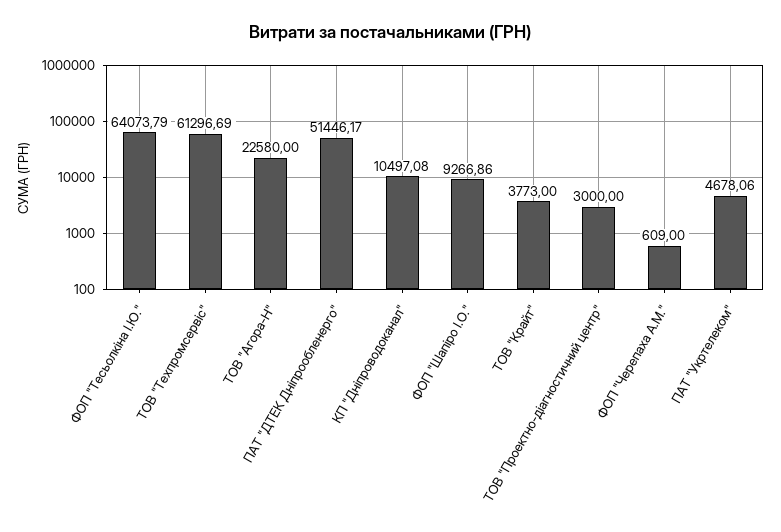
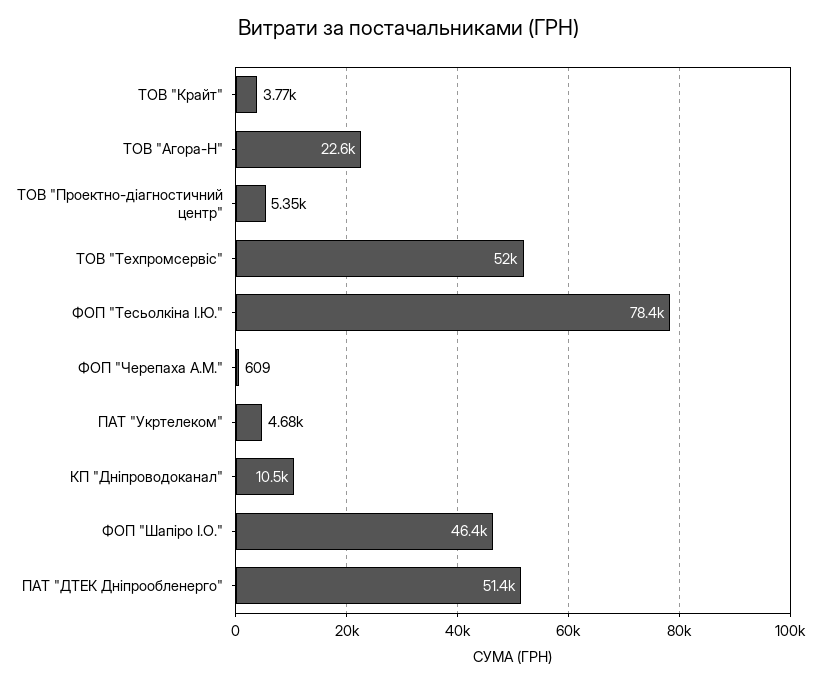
ФОП "Тесьолкіна І.Ю.": 64073.79 -> 78400
ТОВ "Техпромсервіс": 61296.69 -> 52000
ФОП "Шапіро І.О.": 9266.86 -> 46400
ТОВ "Проектно-діагностичний центр": 3000 -> 5350

